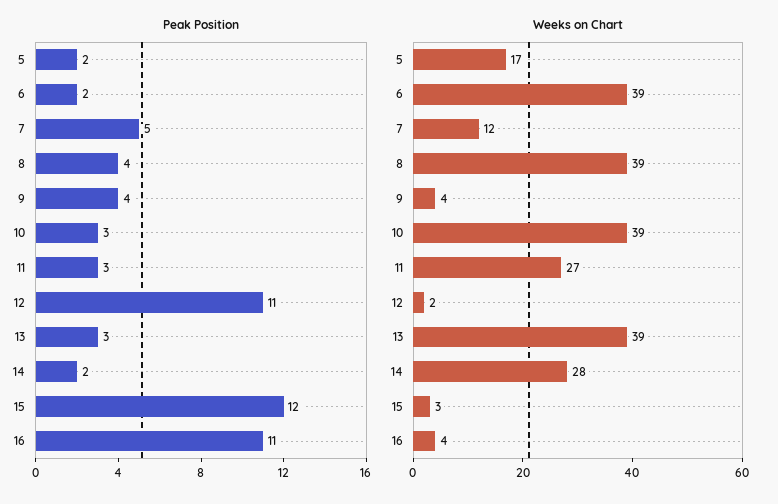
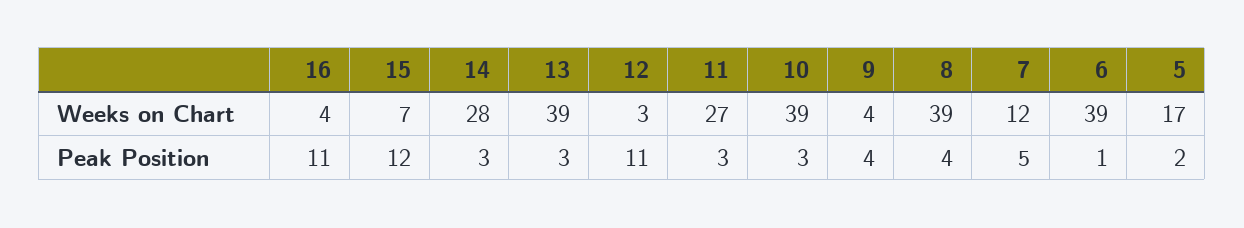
Peak Position, 6: 2 -> 1
Peak Position, 14: 2 -> 3
Weeks on Chart, 12: 2 -> 3
Weeks on Chart, 15: 3 -> 7

